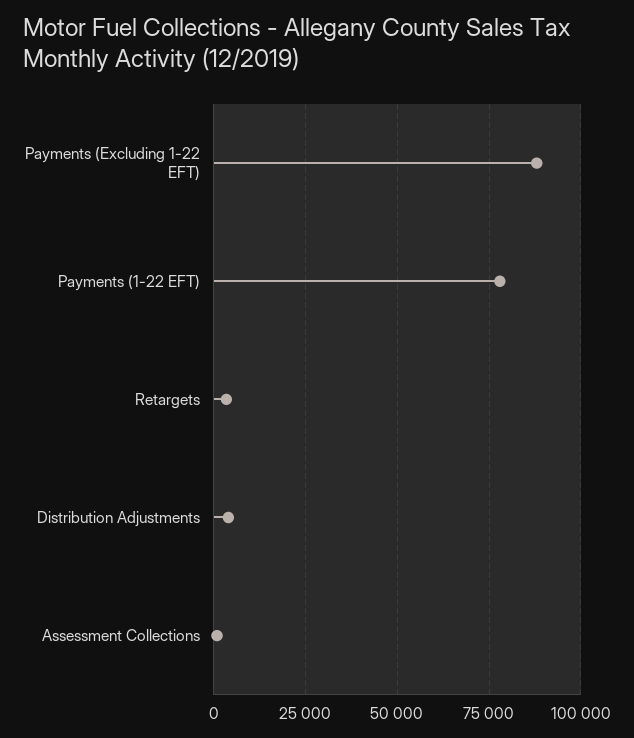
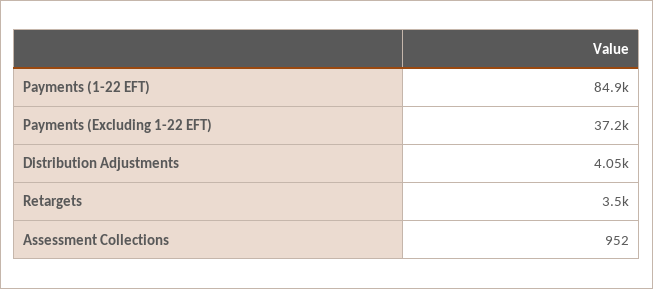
Payments (Excluding 1-22 EFT): 87500 -> 37200
Payments (1-22 EFT): 77500 -> 84900

